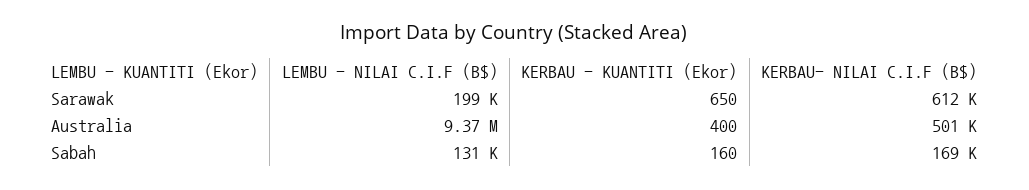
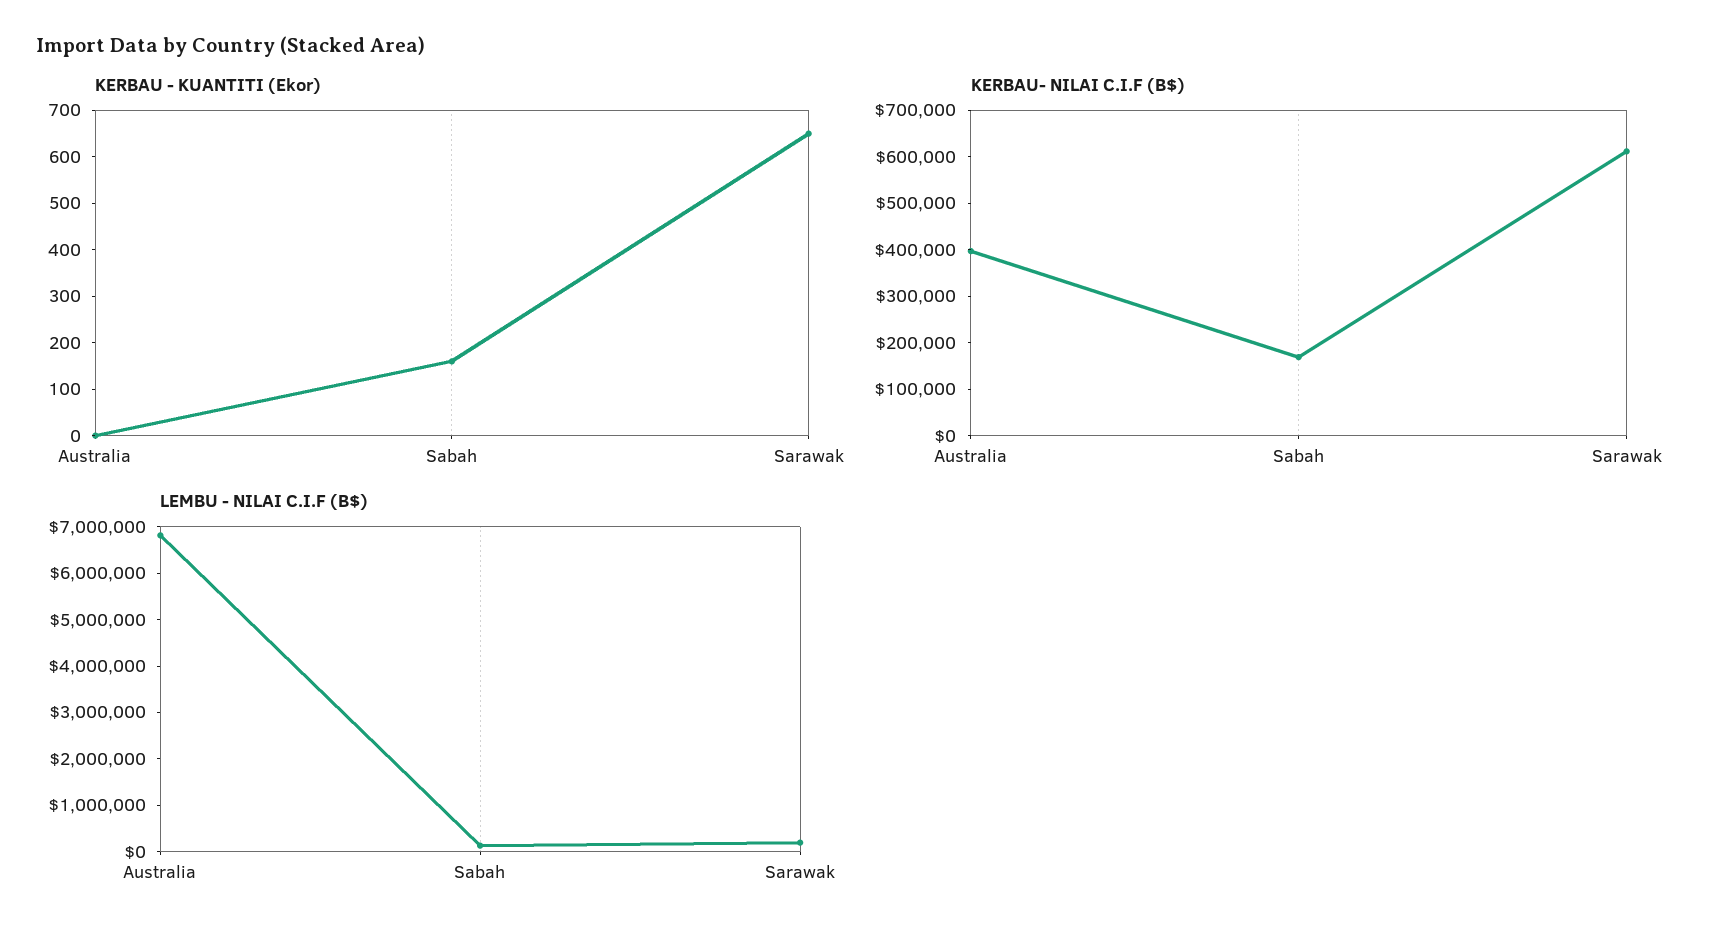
LEMBU - NILAI C.I.F (B$), Australia: 9370000 -> 6800000
KERBAU - KUANTITI (Ekor), Australia: 400 -> 0
KERBAU- NILAI C.I.F (B$), Australia: 501000 -> 400000

